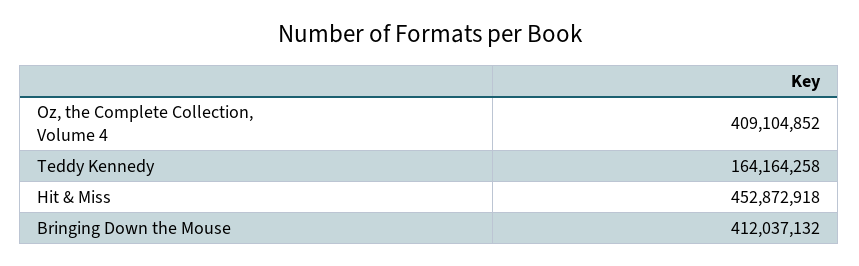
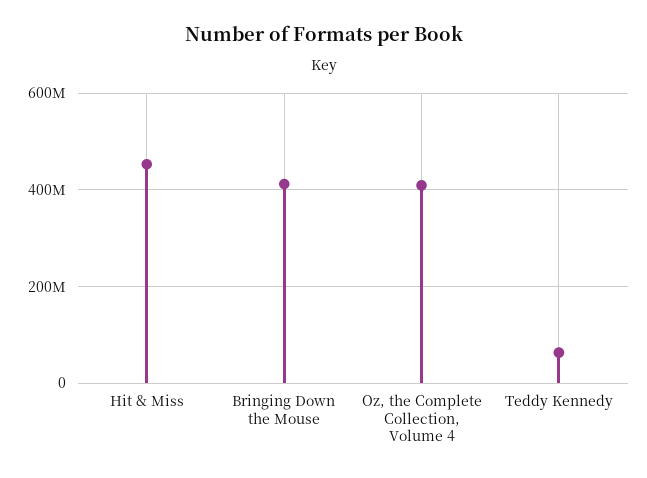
Teddy Kennedy: 164164258 -> 60000000

